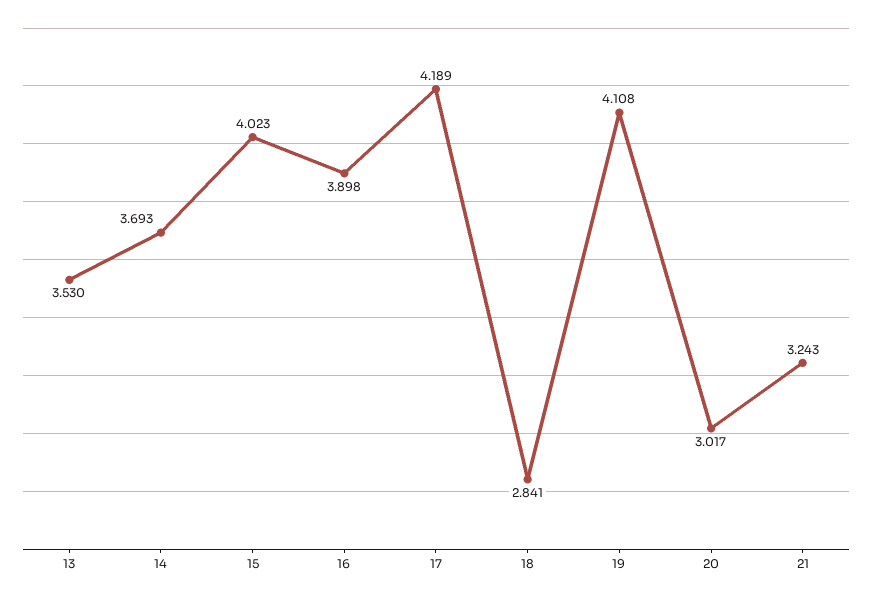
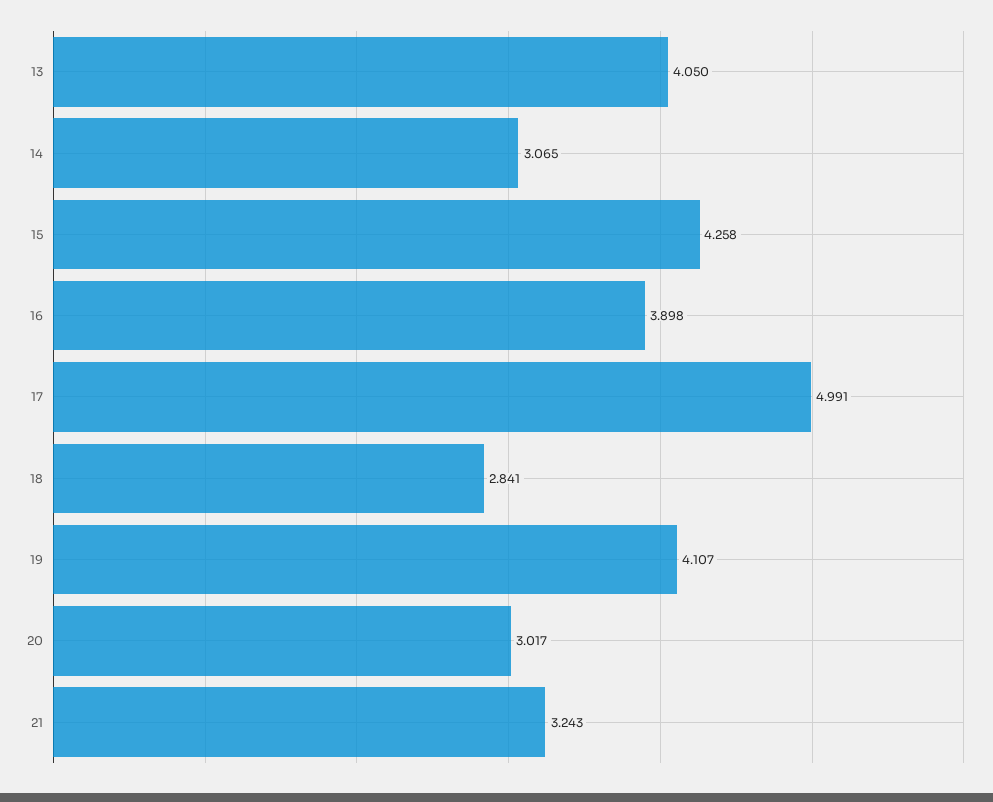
13: 3.53 -> 4.05
14: 3.693 -> 3.065
15: 4.023 -> 4.258
17: 4.189 -> 4.991
19: 4.108 -> 4.107

